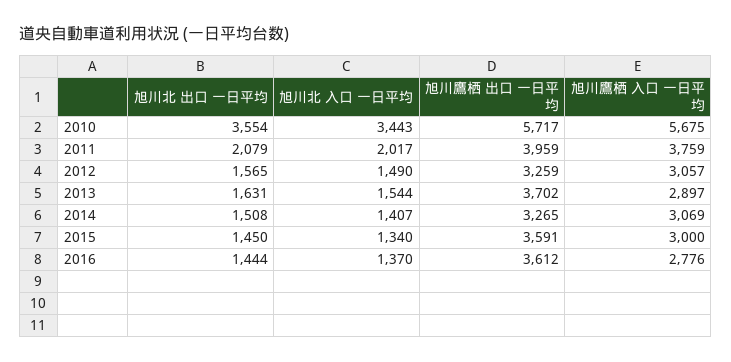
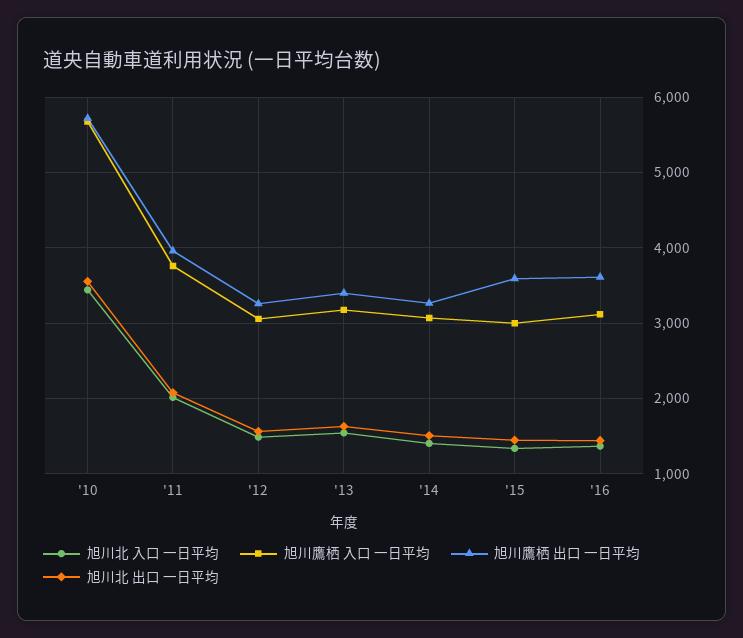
旭川鷹栖 出口 一日平均, 2013: 3702 -> 3400
旭川鷹栖 入口 一日平均, 2013: 2897 -> 3200
旭川鷹栖 入口 一日平均, 2016: 2776 -> 3100

